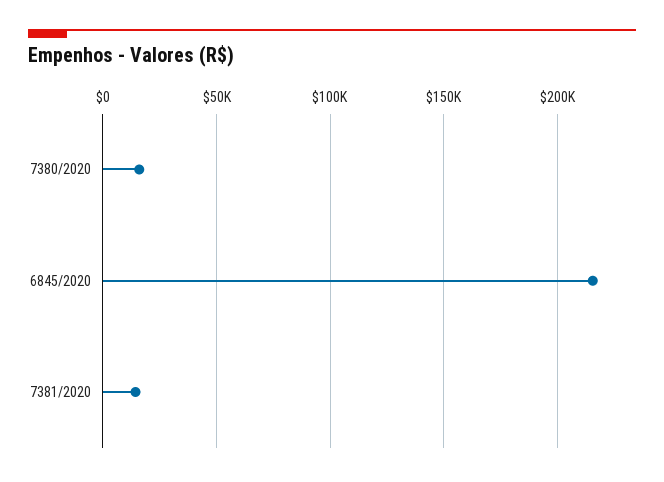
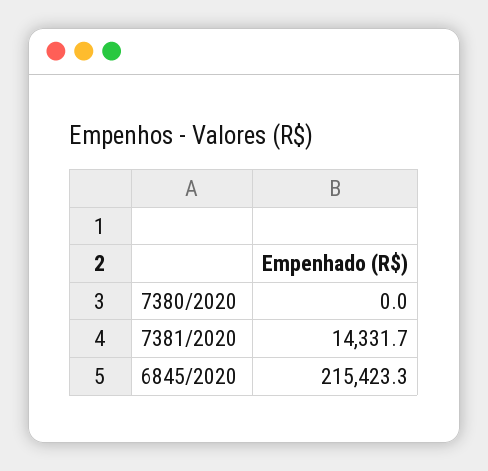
7380/2020: 15000 -> 0

